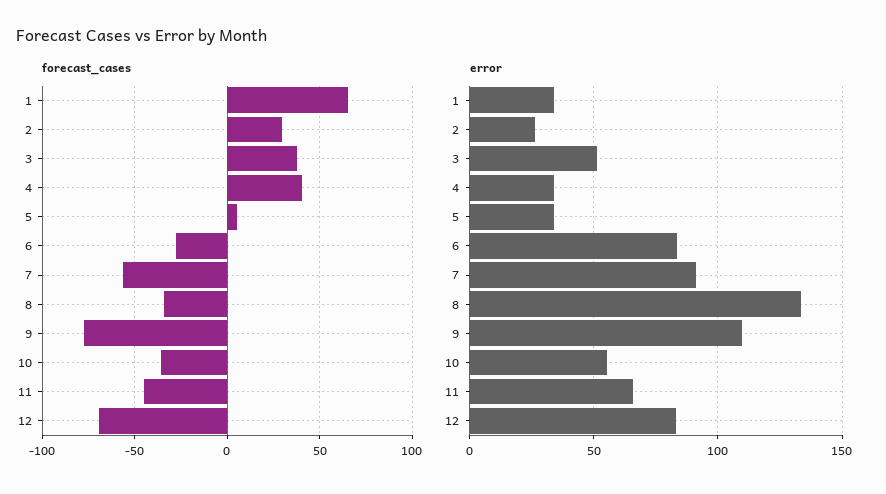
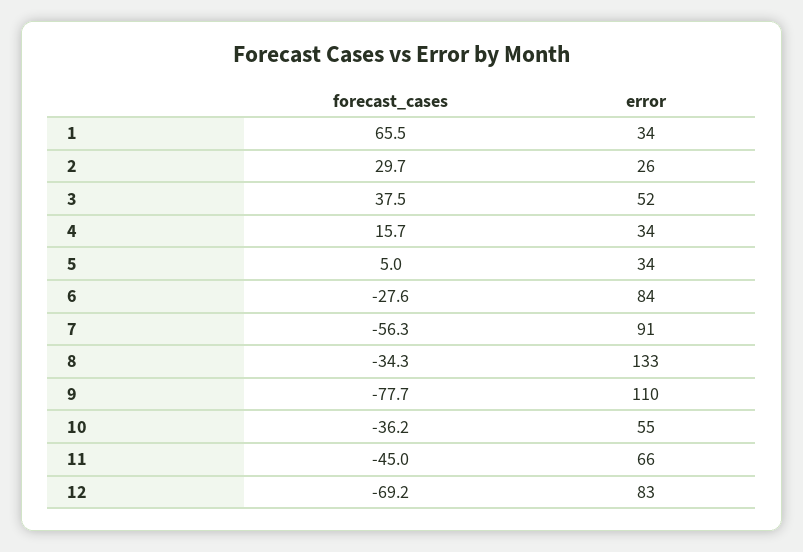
forecast_cases, 4: 40 -> 15.7

